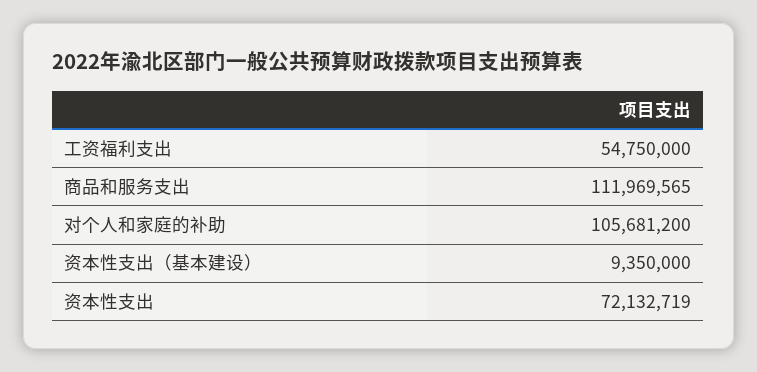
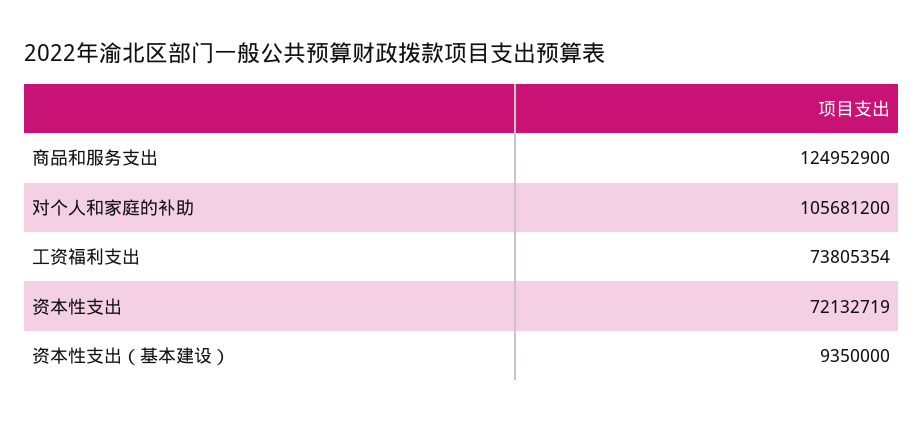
工资福利支出: 54750000 -> 73805354
商品和服务支出: 111969565 -> 124952900

